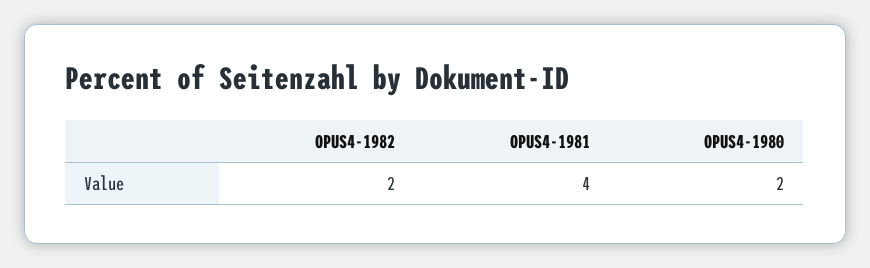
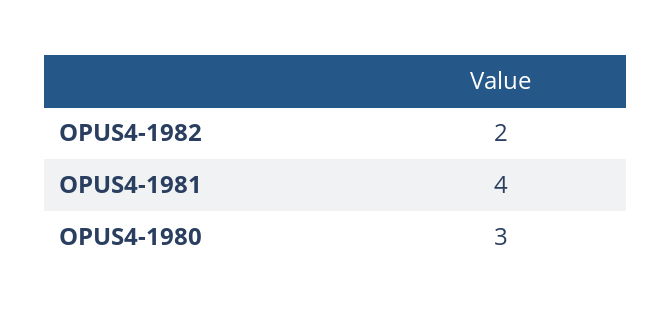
OPUS4-1980: 2 -> 3

